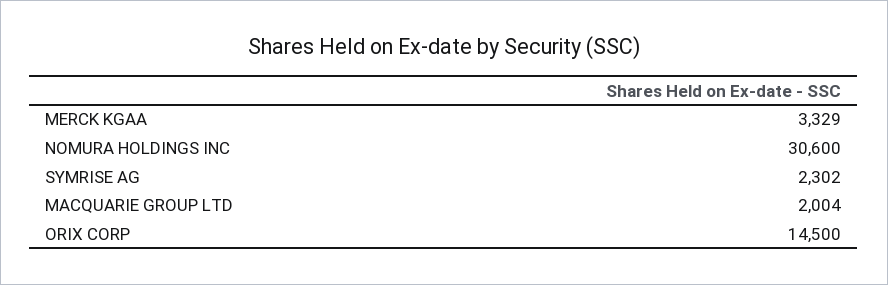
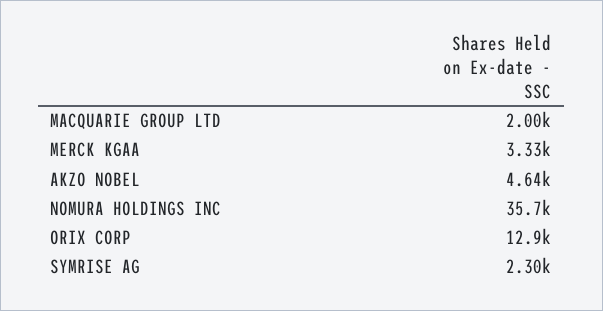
NOMURA HOLDINGS INC: 30600 -> 35700
ORIX CORP: 14500 -> 12900
AKZO NOBEL: none -> 4640

